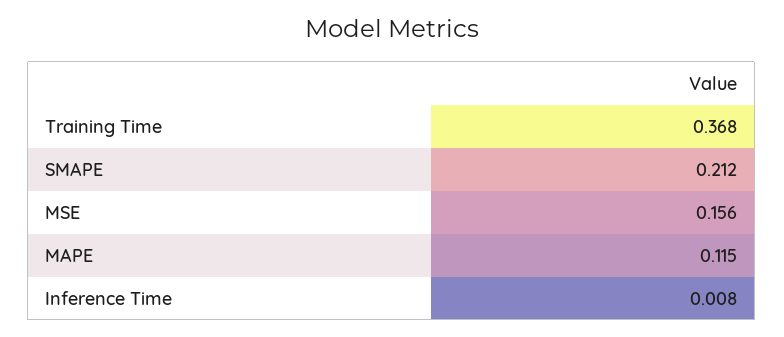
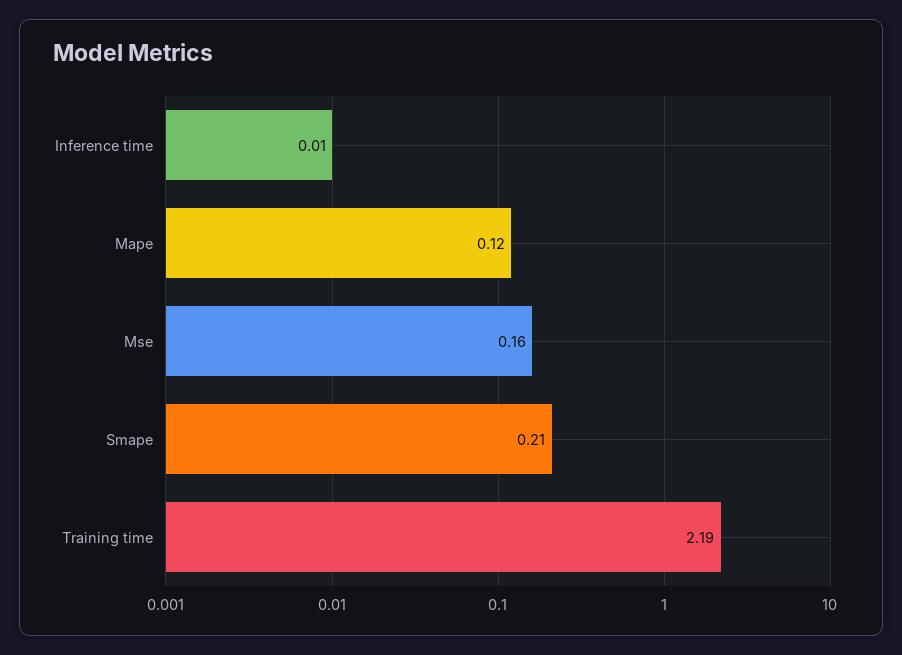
Training Time: 0.368 -> 2.19

